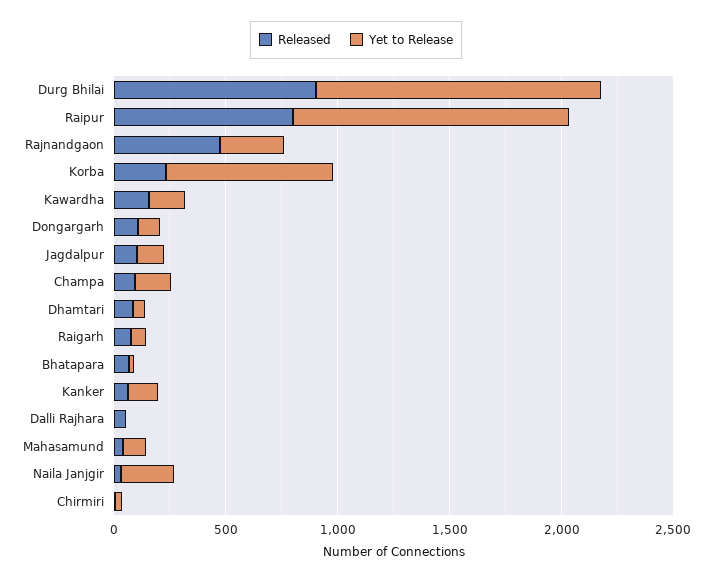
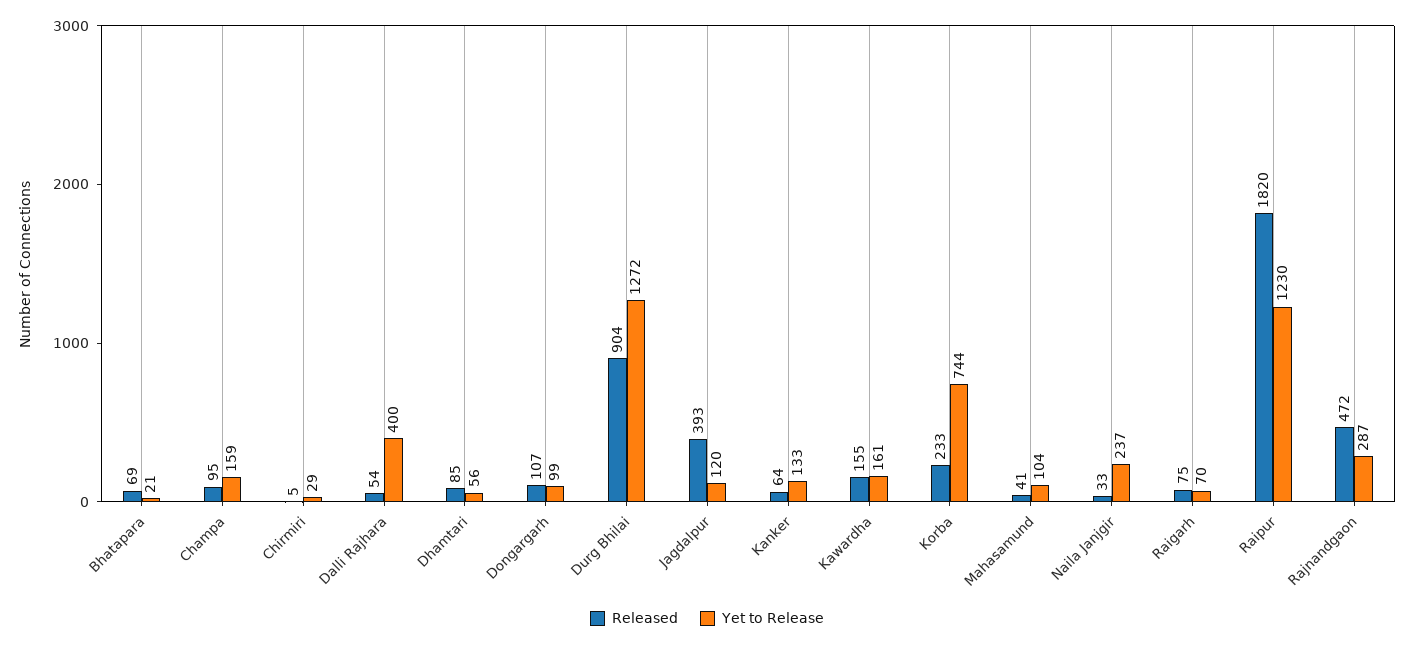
Released, Raipur: 800 -> 1820
Released, Jagdalpur: 100 -> 393
Yet to Release, Dalli Rajhara: 0 -> 400

